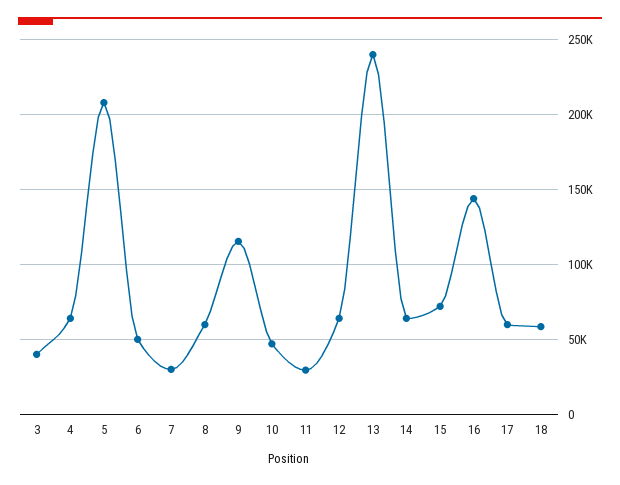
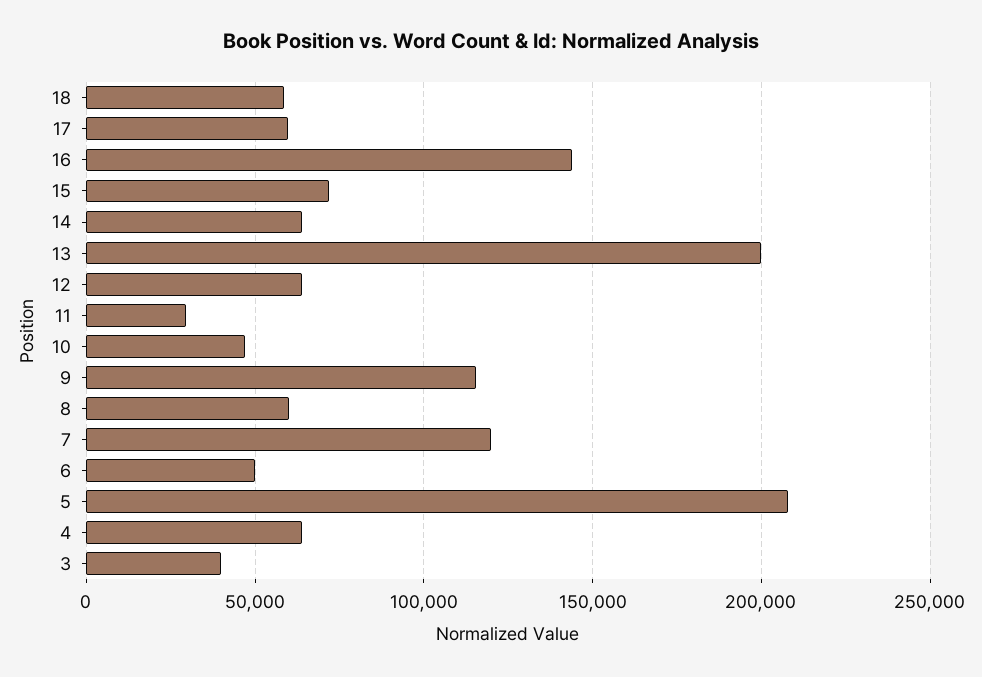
7: 30000 -> 120000
13: 240000 -> 200000

